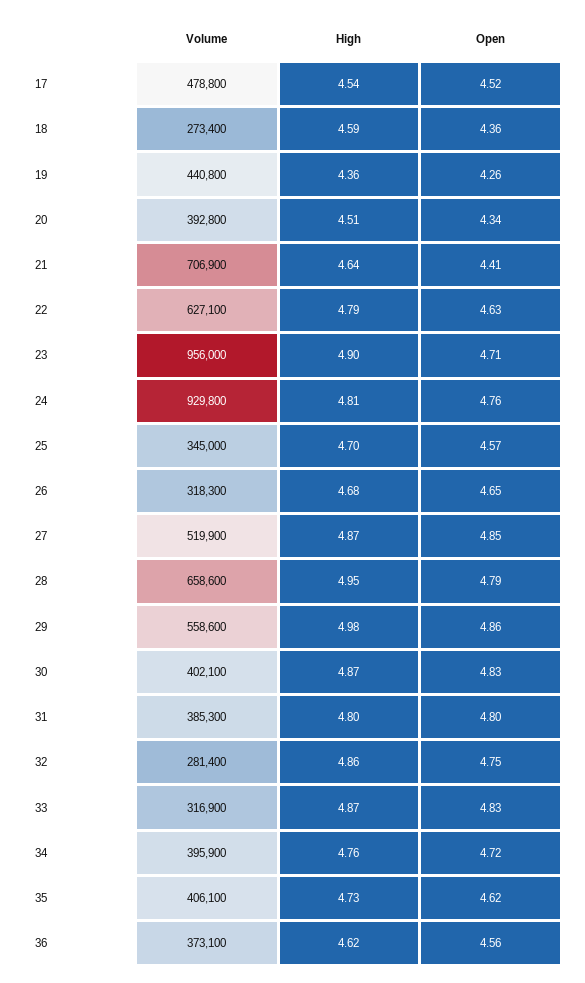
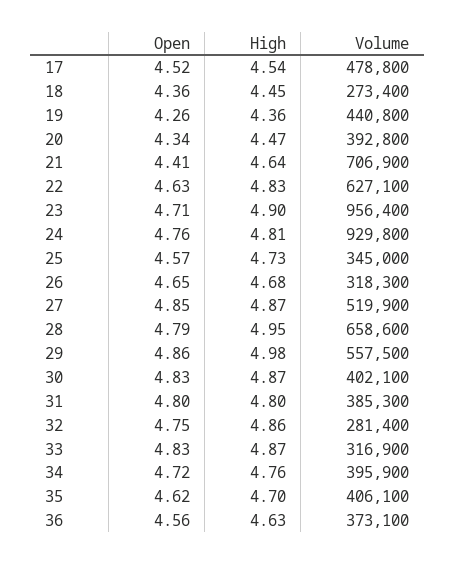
High, 18: 4.59 -> 4.45
High, 20: 4.51 -> 4.47
High, 22: 4.79 -> 4.83
Volume, 23: 956000 -> 956400
High, 25: 4.7 -> 4.73
Volume, 29: 558600 -> 557500
High, 35: 4.73 -> 4.7
High, 36: 4.62 -> 4.63

